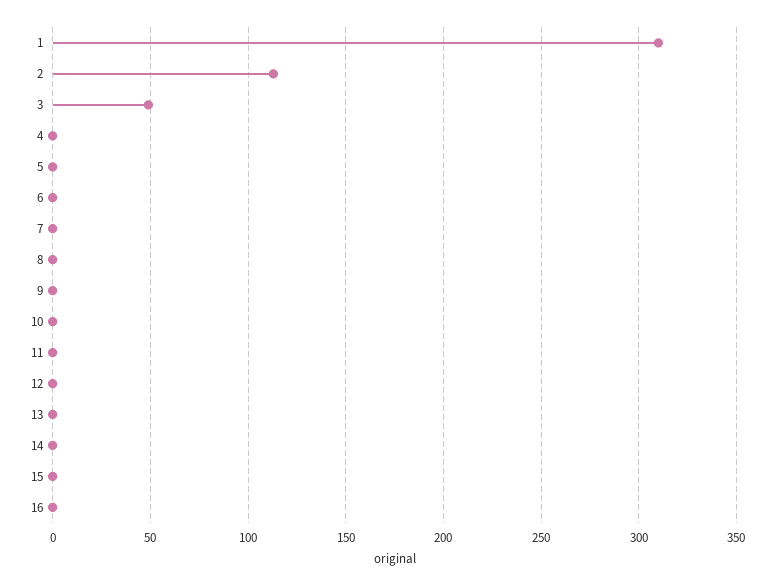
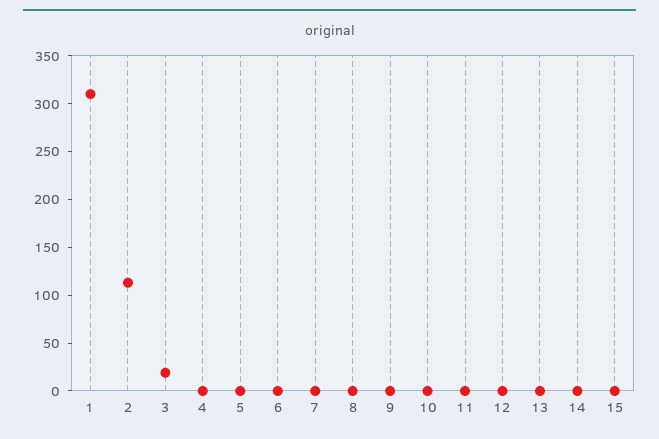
3: 50 -> 20
16: 0 -> none

